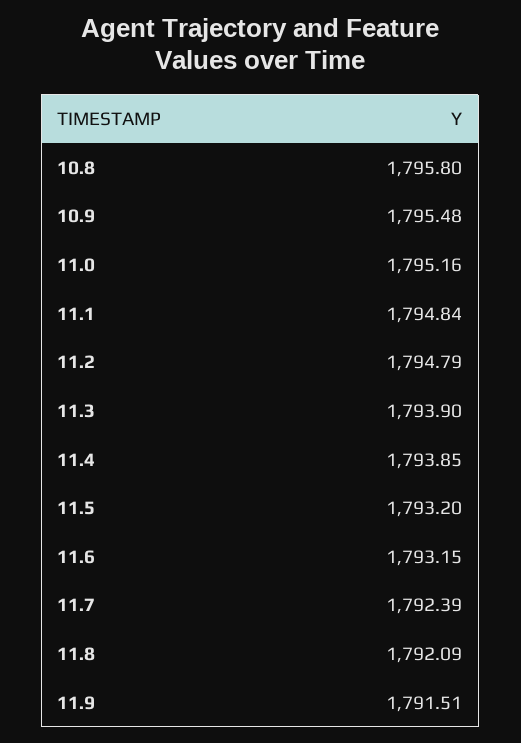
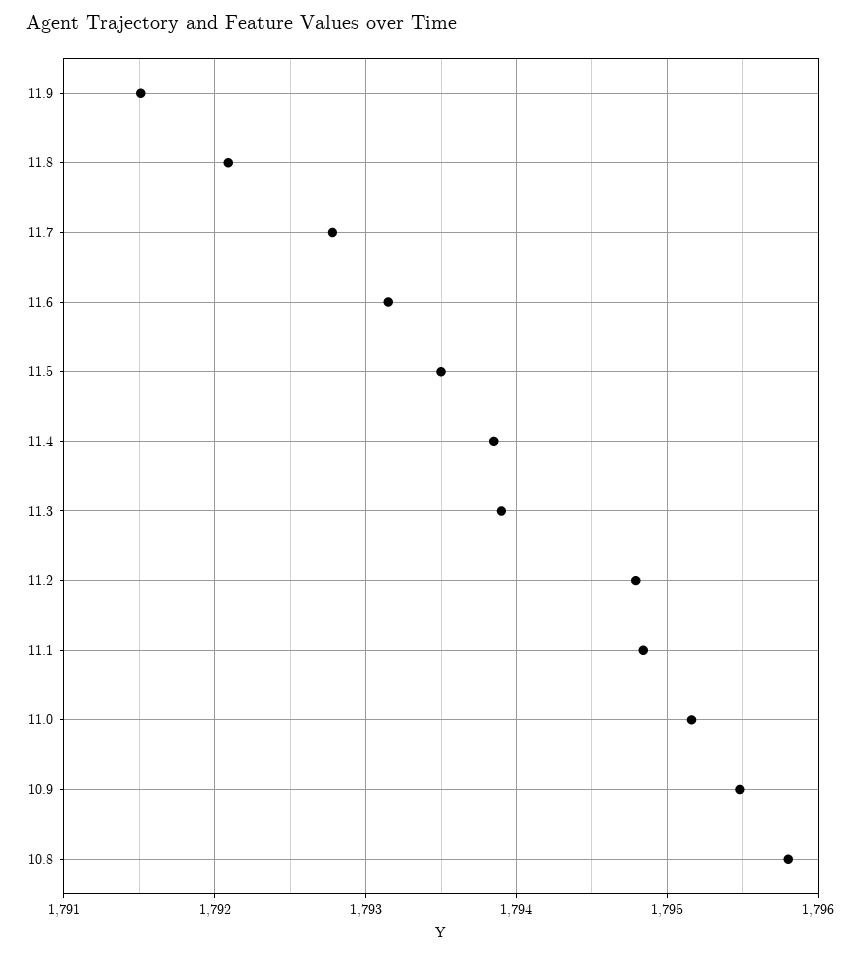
11.5: 1793.2 -> 1793.5
11.7: 1792.39 -> 1792.8

